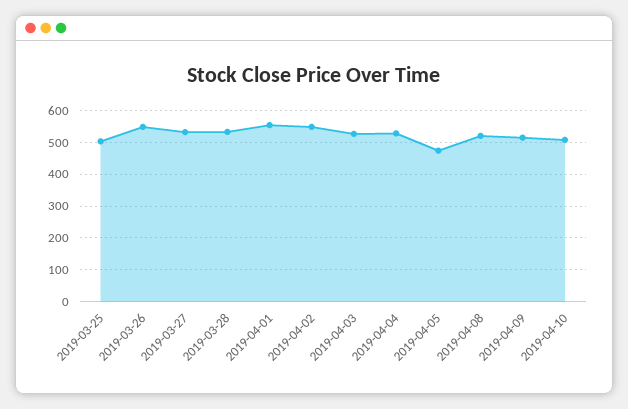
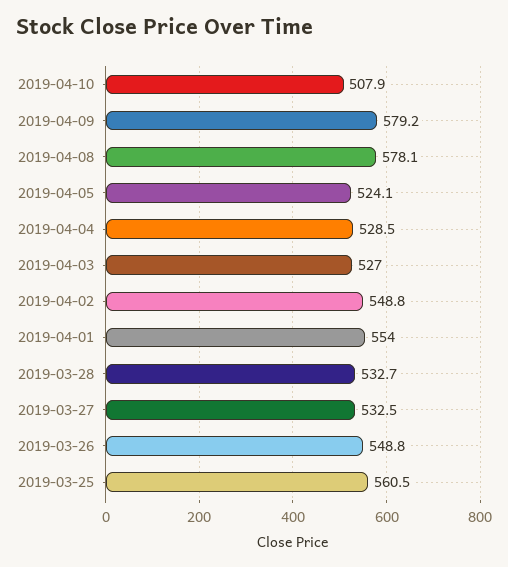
2019-03-25: 500 -> 560.5
2019-04-05: 480 -> 524.1
2019-04-08: 520 -> 578.1
2019-04-09: 520 -> 579.2

